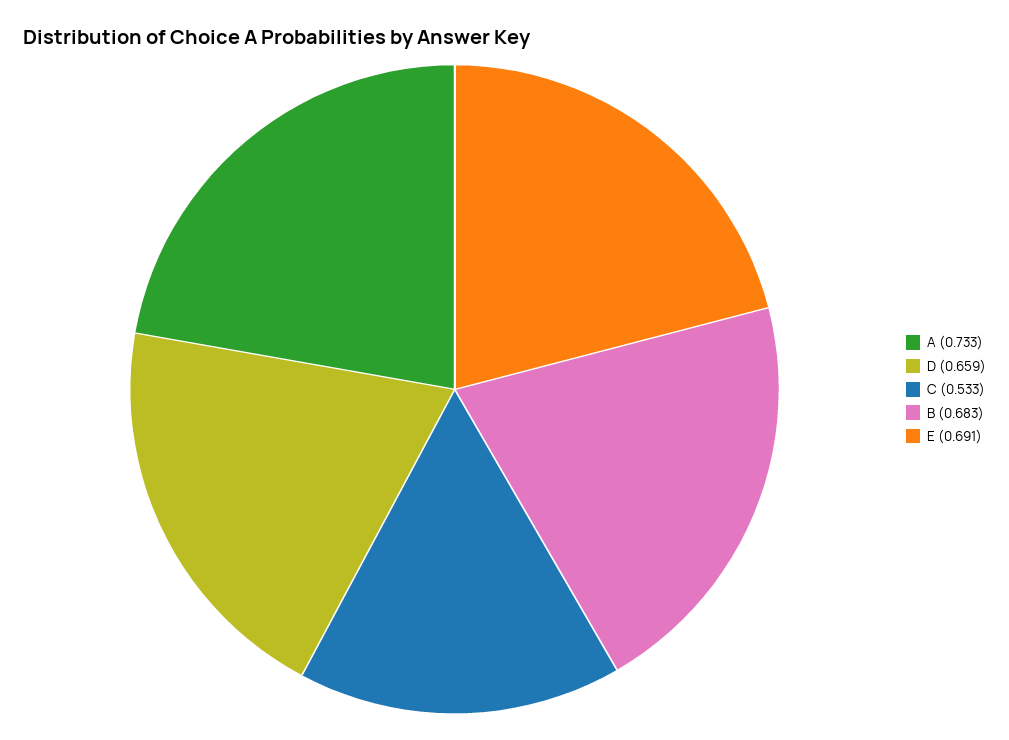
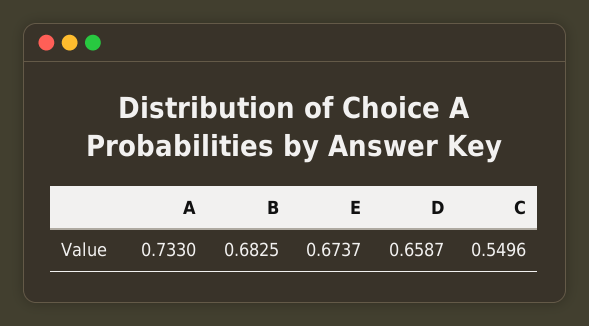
C: 0.533 -> 0.5496
E: 0.691 -> 0.6737

